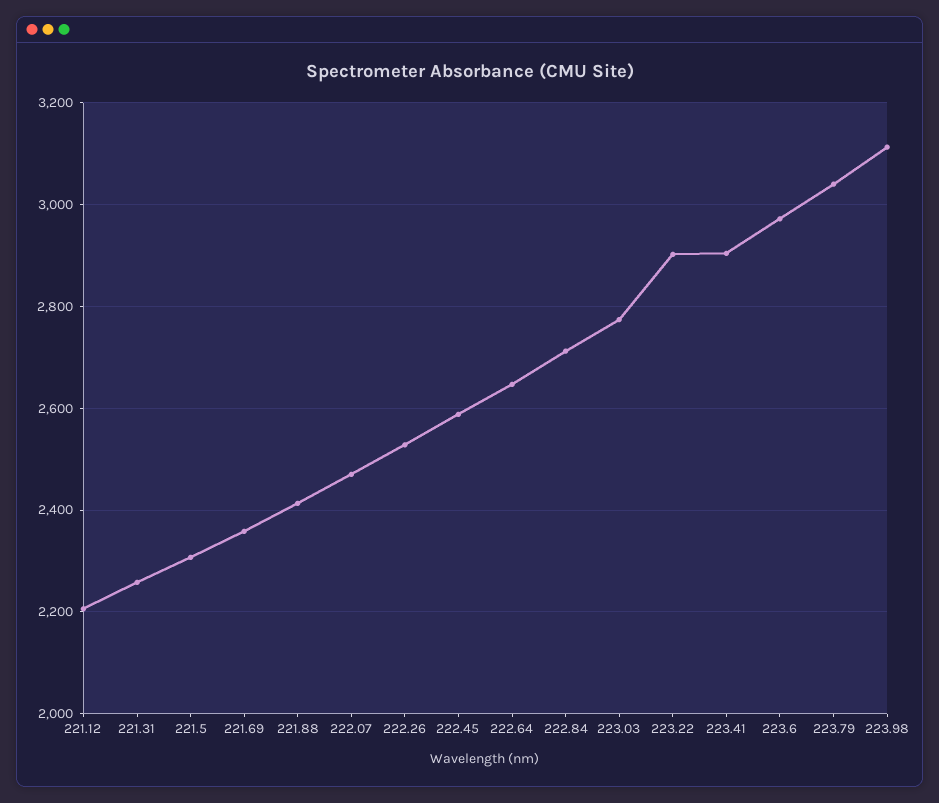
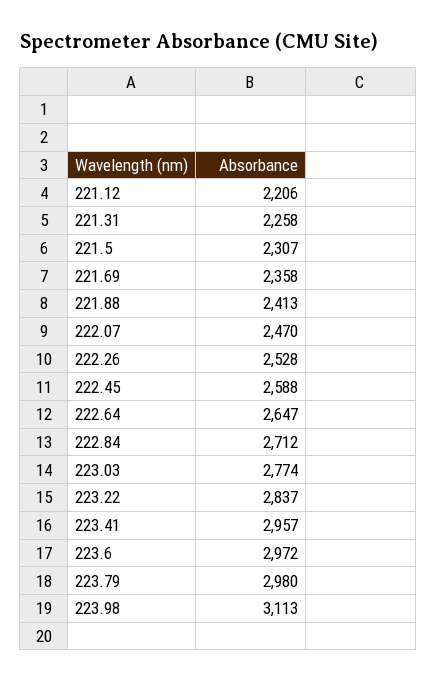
223.22: 2900 -> 2837
223.41: 2900 -> 2957
223.79: 3040 -> 2980

